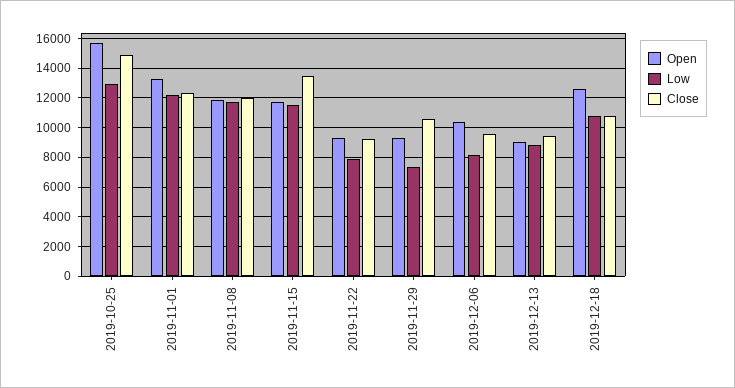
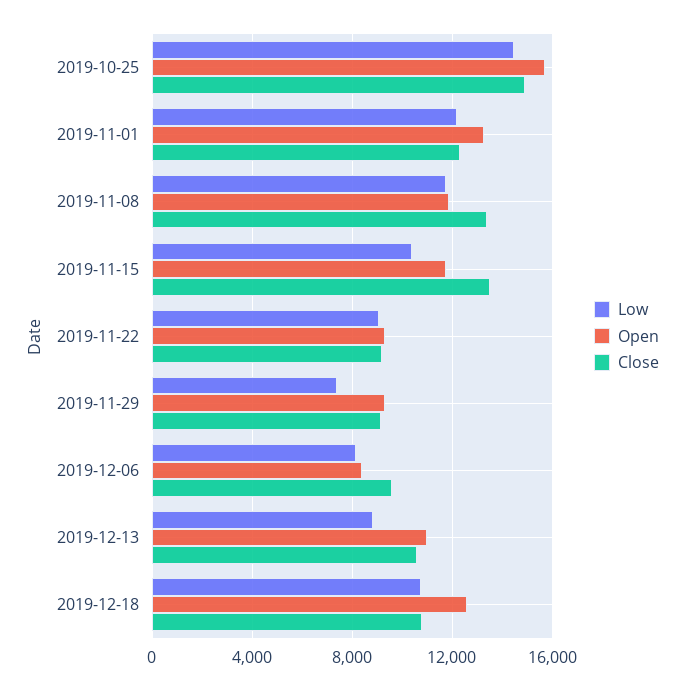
Low, 2019-10-25: 13000 -> 14500
Close, 2019-11-08: 12000 -> 13500
Low, 2019-11-15: 11500 -> 10500
Low, 2019-11-22: 8000 -> 9000
Close, 2019-11-29: 10500 -> 9000
Open, 2019-12-06: 10500 -> 8500
Open, 2019-12-13: 9000 -> 11000
Close, 2019-12-13: 9500 -> 10500

